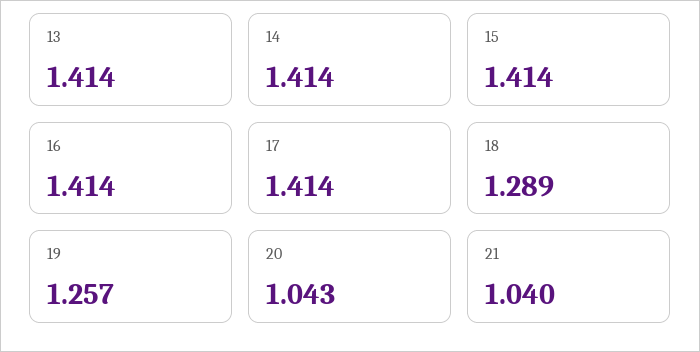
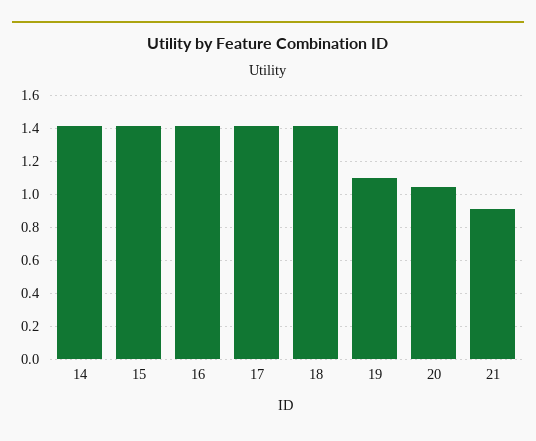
13: 1.414 -> none
18: 1.289 -> 1.4
19: 1.257 -> 1.1
21: 1.04 -> 0.9

